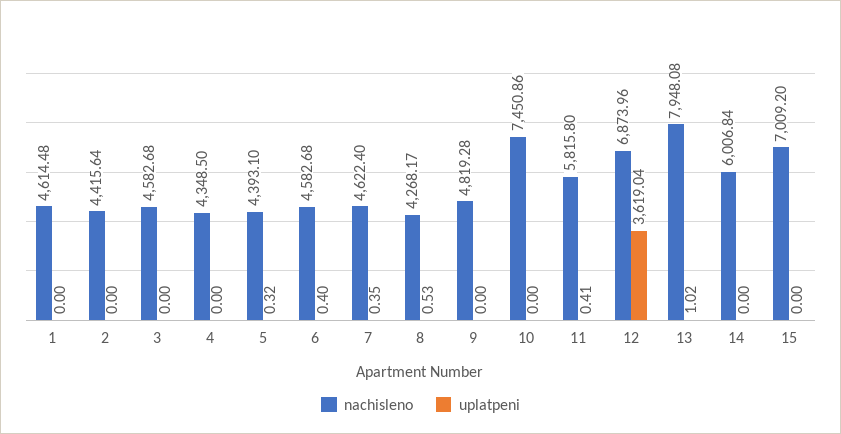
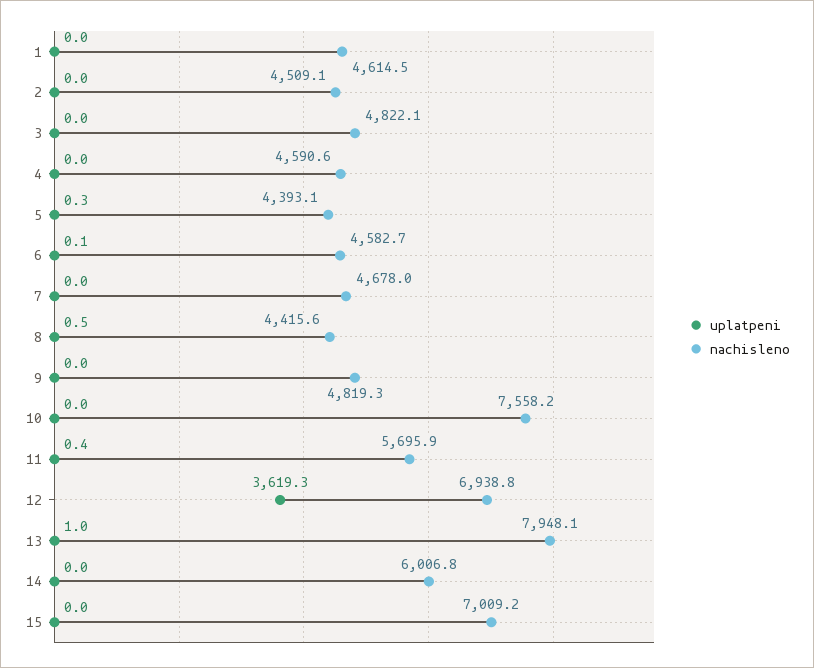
nachisleno, 2: 4415.64 -> 4509.1
nachisleno, 3: 4582.68 -> 4822.1
nachisleno, 4: 4348.5 -> 4590.6
uplatpeni, 6: 0.4 -> 0.1
nachisleno, 7: 4622.4 -> 4678
uplatpeni, 7: 0.35 -> 0
nachisleno, 8: 4268.17 -> 4415.6
nachisleno, 10: 7450.86 -> 7558.2
nachisleno, 11: 5815.8 -> 5695.9
nachisleno, 12: 6873.96 -> 6938.8
uplatpeni, 12: 3619.04 -> 3619.3

